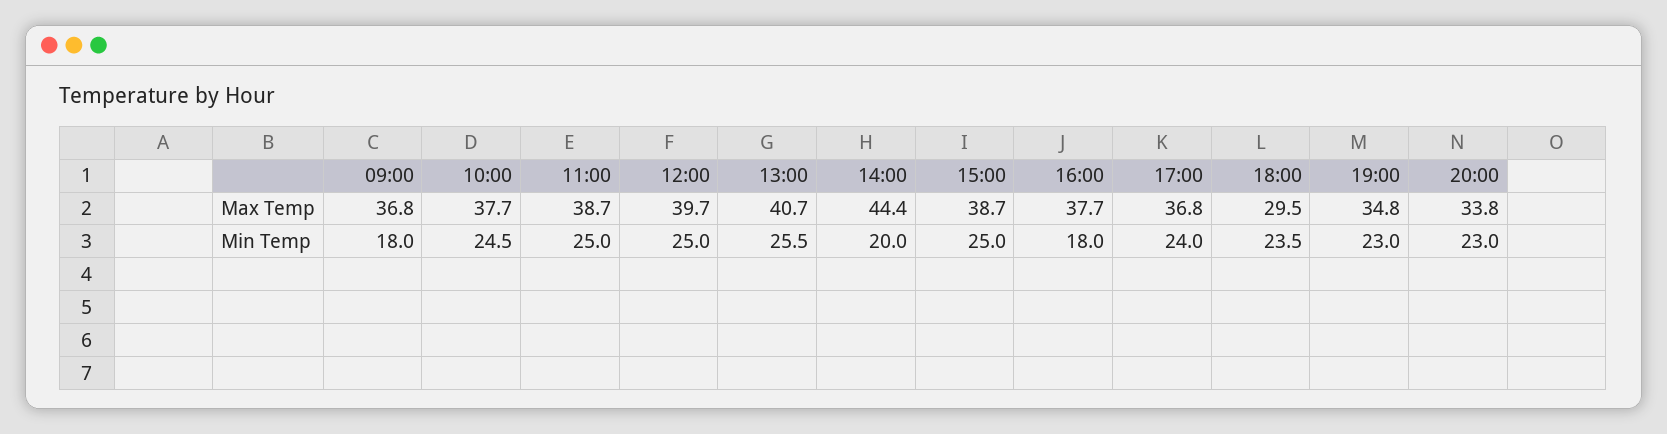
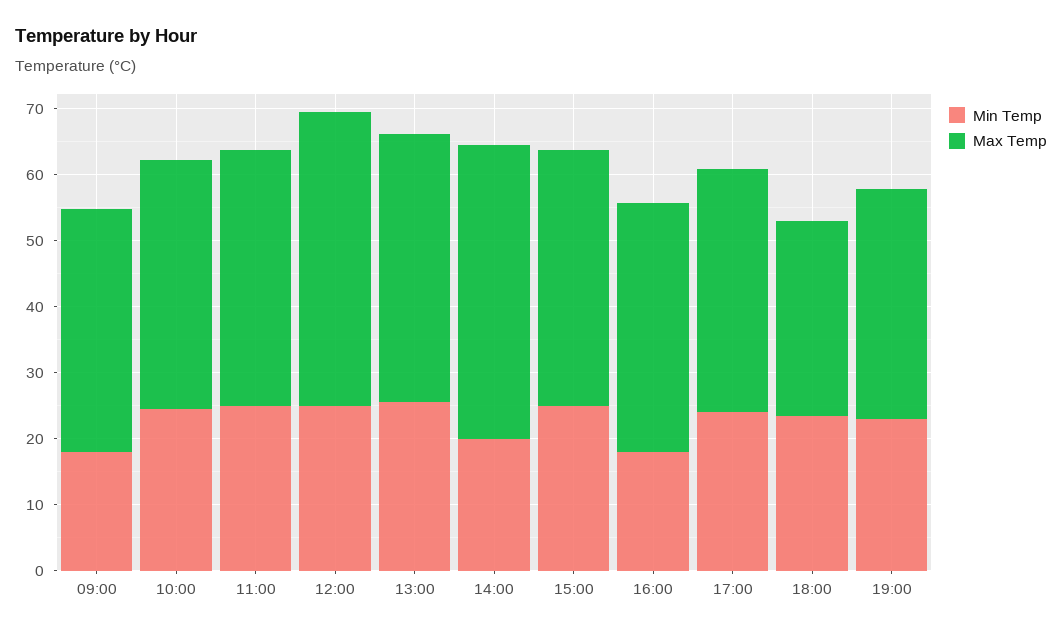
Max Temp, 12:00: 39.7 -> 44
Max Temp, 20:00: 33.8 -> none
Min Temp, 20:00: 23 -> none

